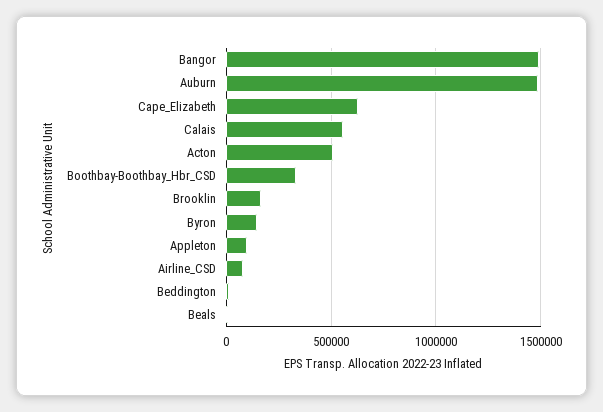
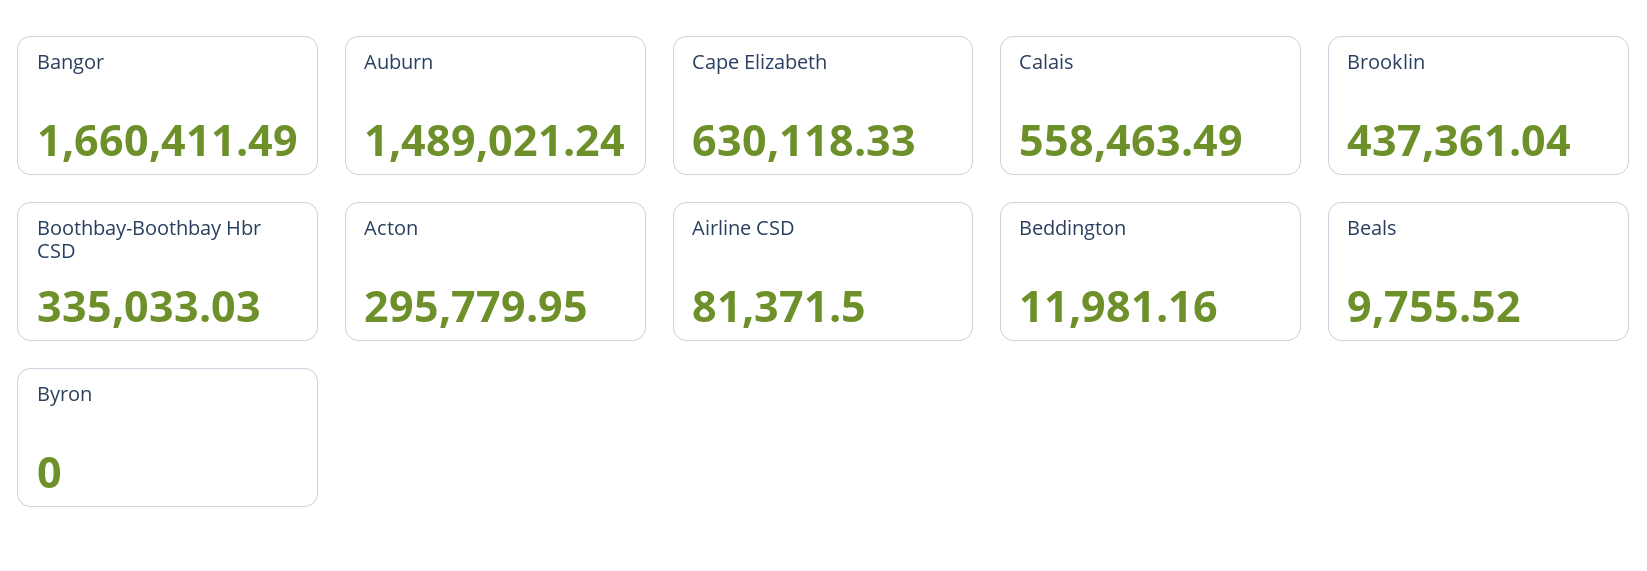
Bangor: 1500000 -> 1660411.49
Acton: 500000 -> 295779.95
Brooklin: 150000 -> 437361.04
Byron: 150000 -> 0
Appleton: 100000 -> none

